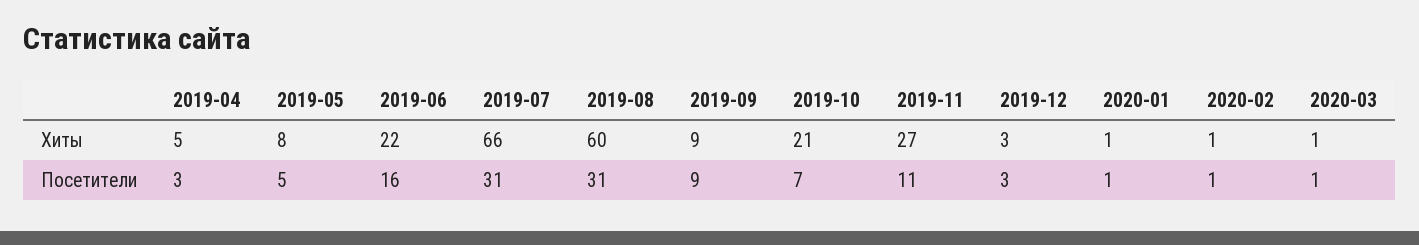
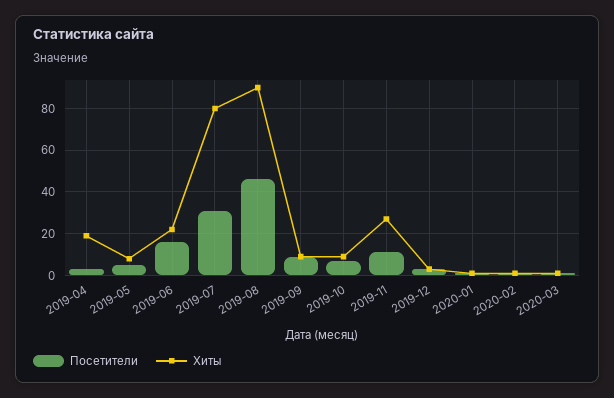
Хиты, 2019-04: 5 -> 20
Хиты, 2019-07: 66 -> 80
Хиты, 2019-08: 60 -> 90
Хиты, 2019-10: 21 -> 10
Посетители, 2019-08: 31 -> 45

